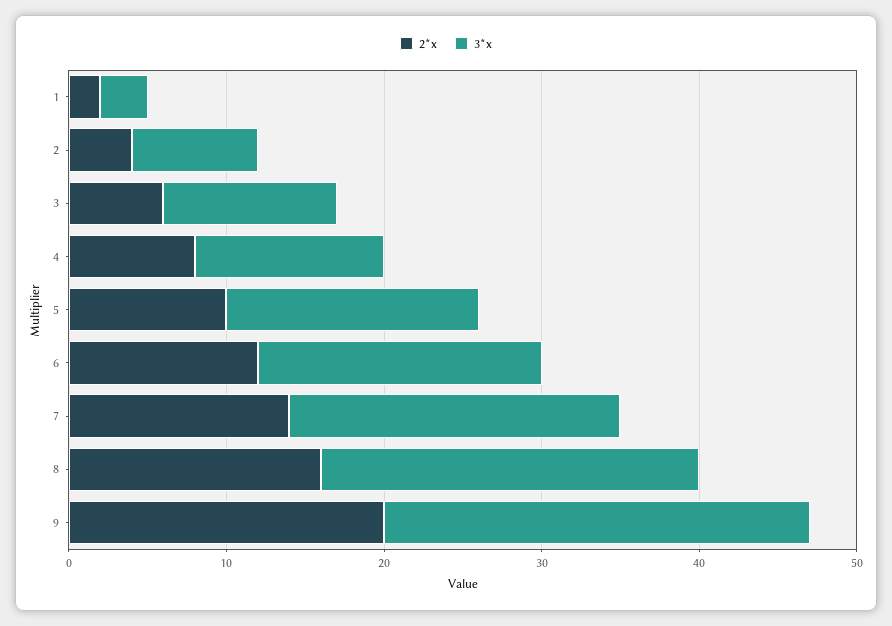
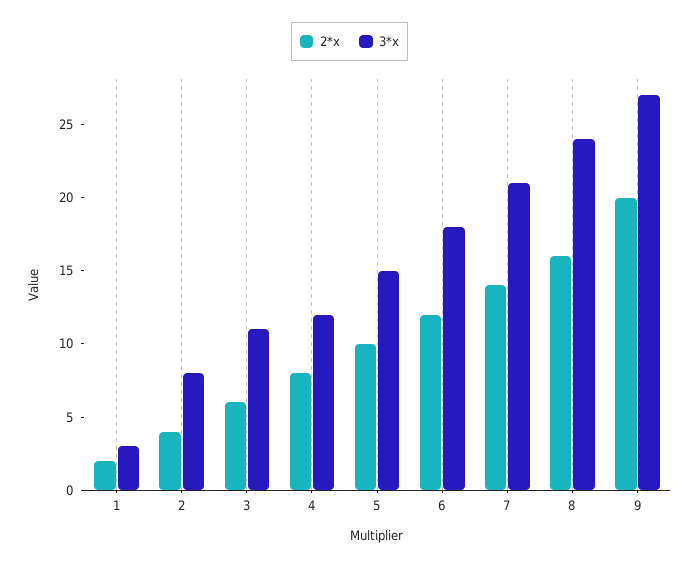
3*x, 5: 16 -> 15

